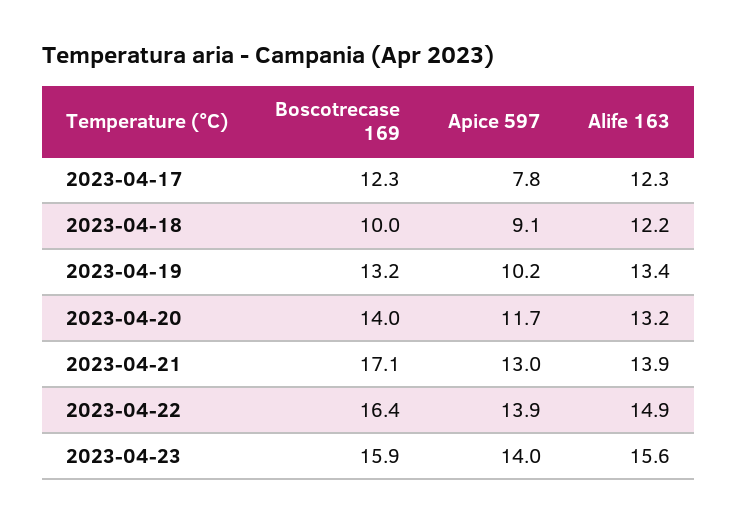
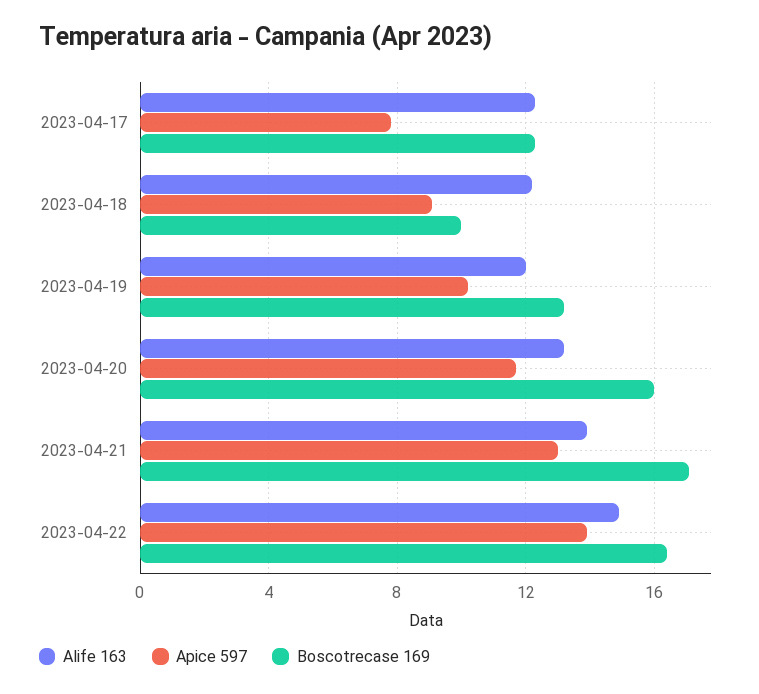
Alife 163, 2023-04-19: 13.4 -> 12
Boscotrecase 169, 2023-04-20: 14 -> 16
Boscotrecase 169, 2023-04-23: 15.9 -> none
Apice 597, 2023-04-23: 14 -> none
Alife 163, 2023-04-23: 15.6 -> none

